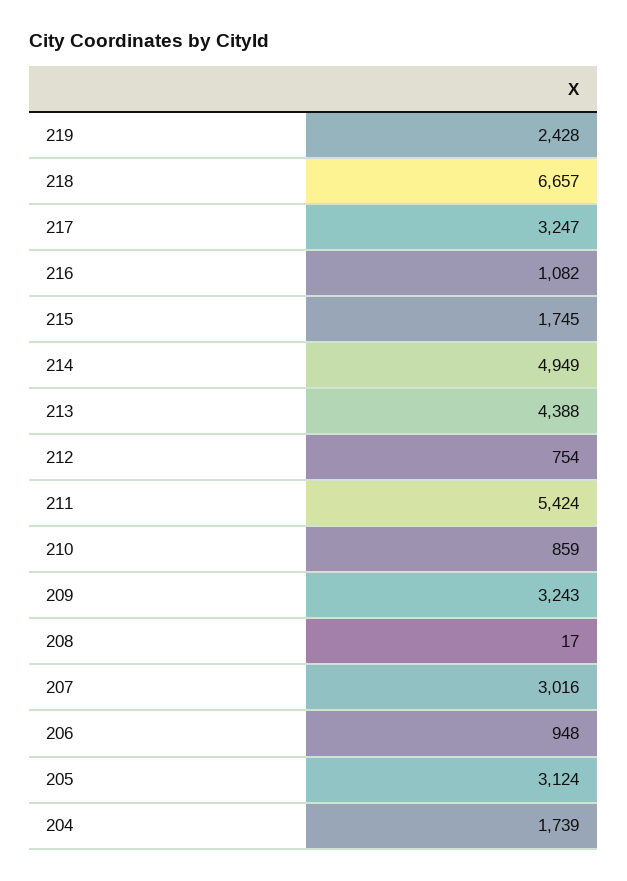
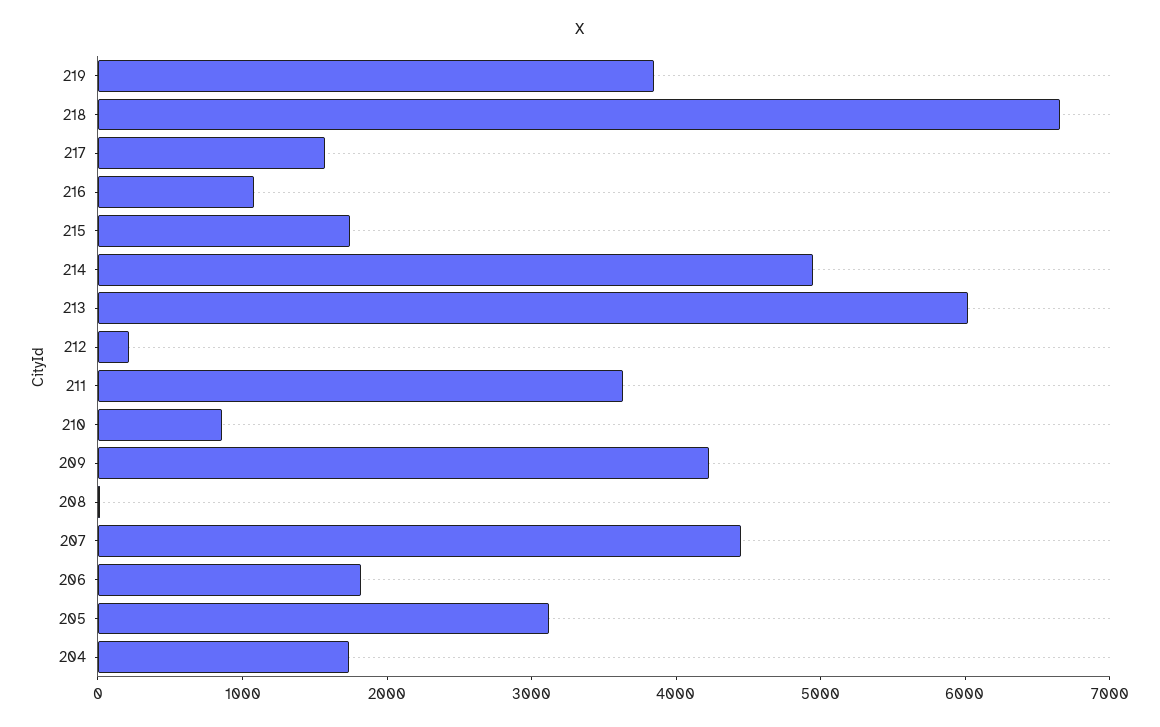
219: 2428 -> 3800
217: 3247 -> 1600
213: 4388 -> 6000
212: 754 -> 200
211: 5424 -> 3600
209: 3243 -> 4200
207: 3016 -> 4400
206: 948 -> 1800

